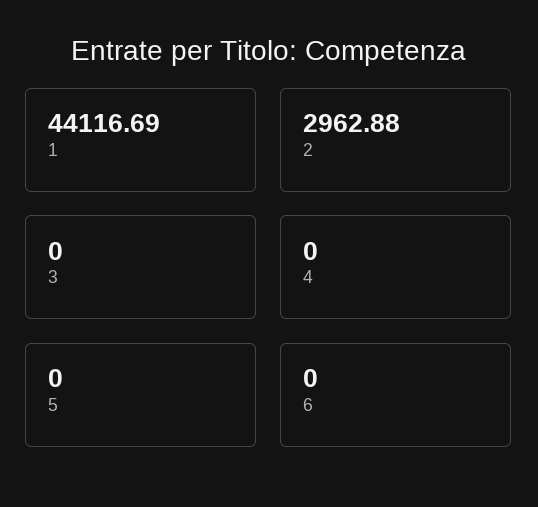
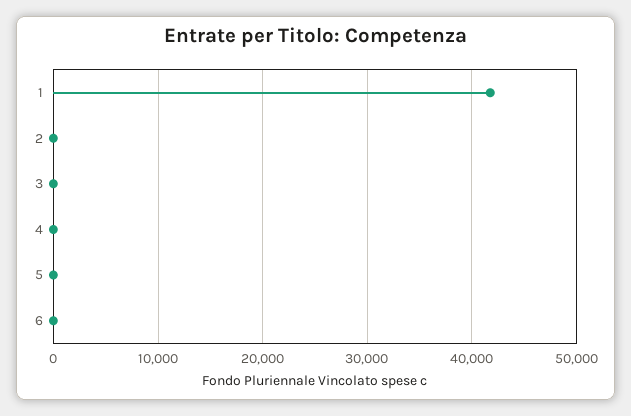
1: 44116.69 -> 42000
2: 2962.88 -> 0

